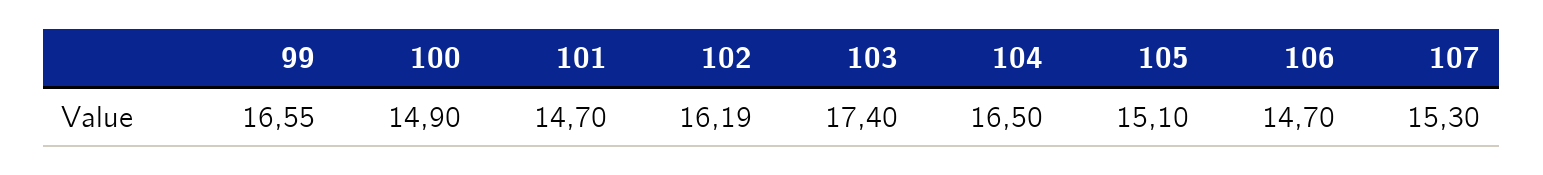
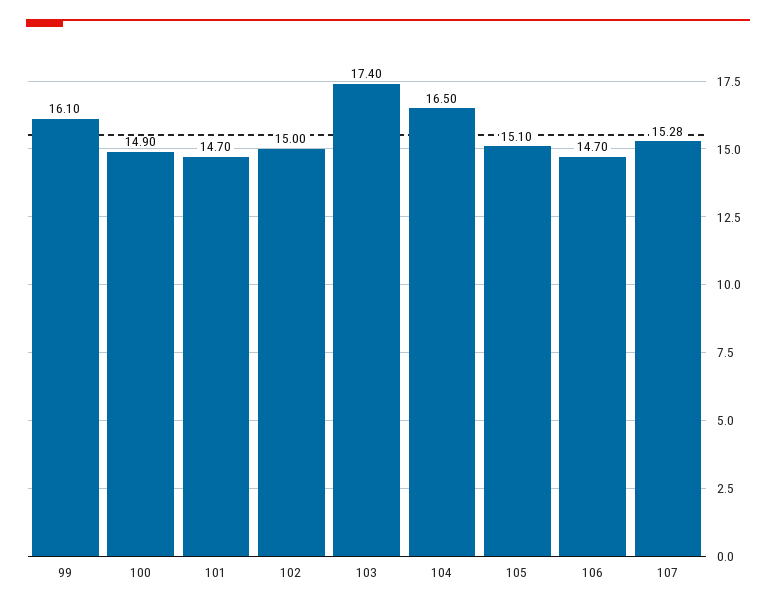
99: 16.55 -> 16.1
102: 16.19 -> 15
107: 15.3 -> 15.28

